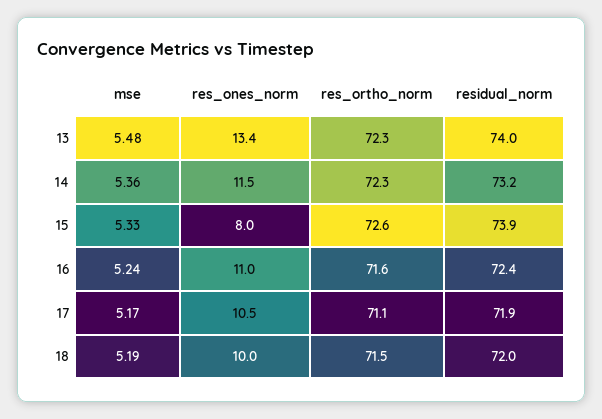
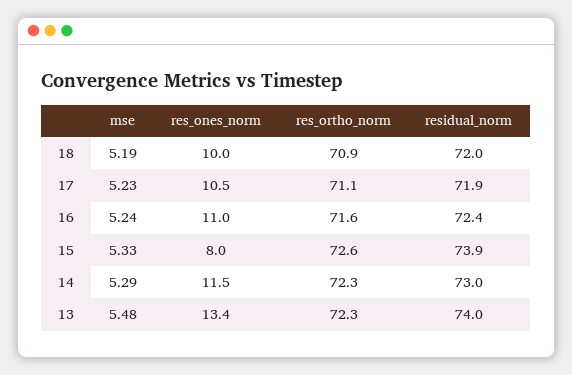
mse, 14: 5.36 -> 5.29
residual_norm, 14: 73.2 -> 73
mse, 17: 5.17 -> 5.23
res_ortho_norm, 18: 71.5 -> 70.9

